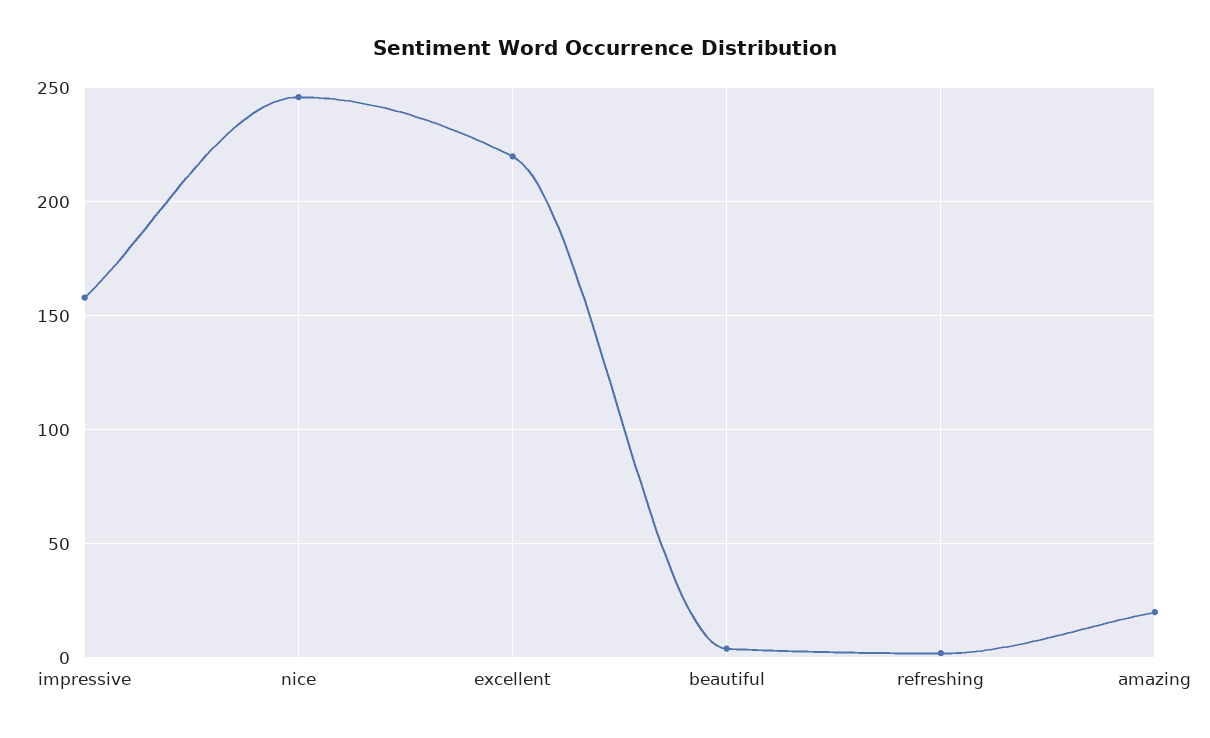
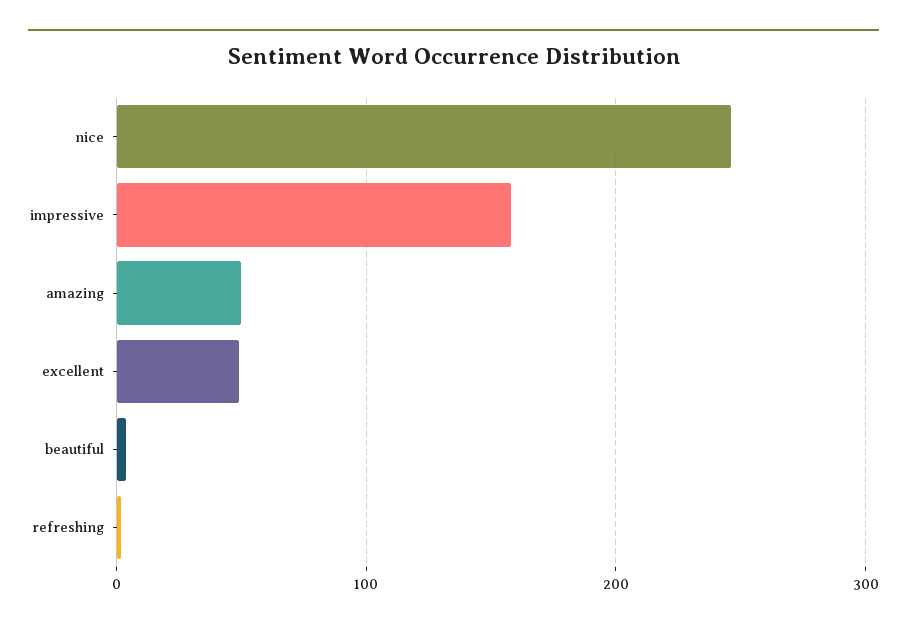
excellent: 220 -> 50
amazing: 20 -> 50

